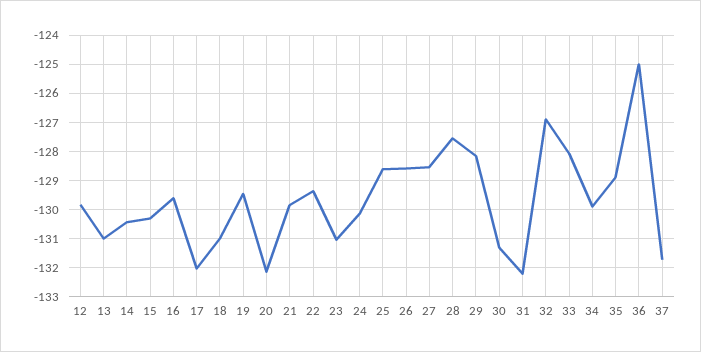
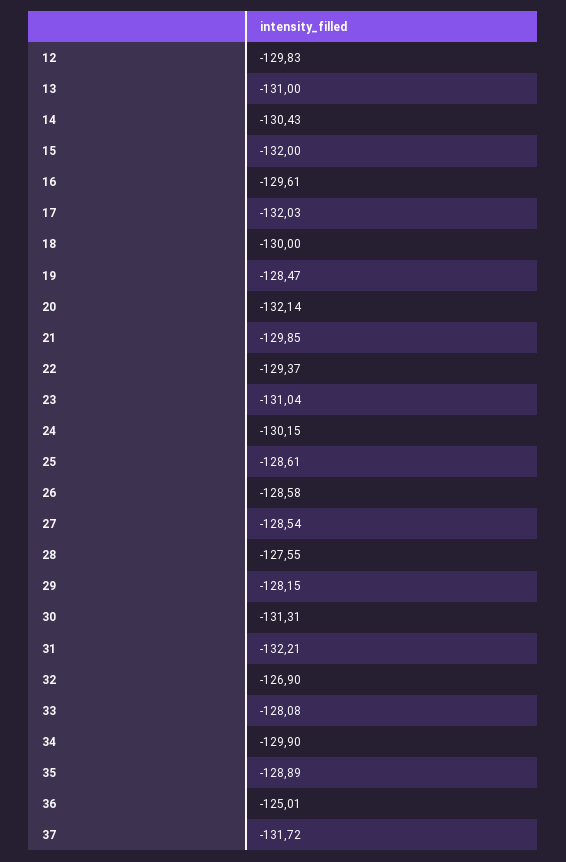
15: -130.25 -> -132
18: -131 -> -130
19: -129.5 -> -128.47

